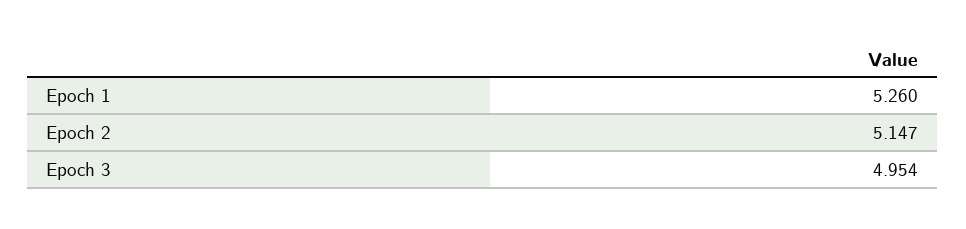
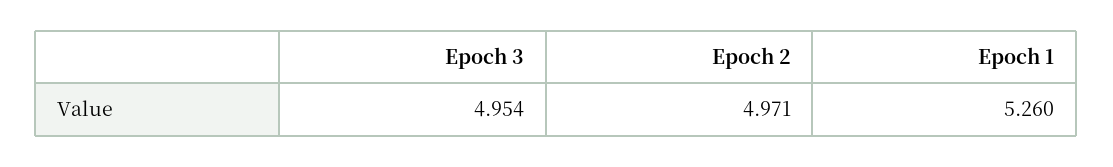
Epoch 2: 5.147 -> 4.971

